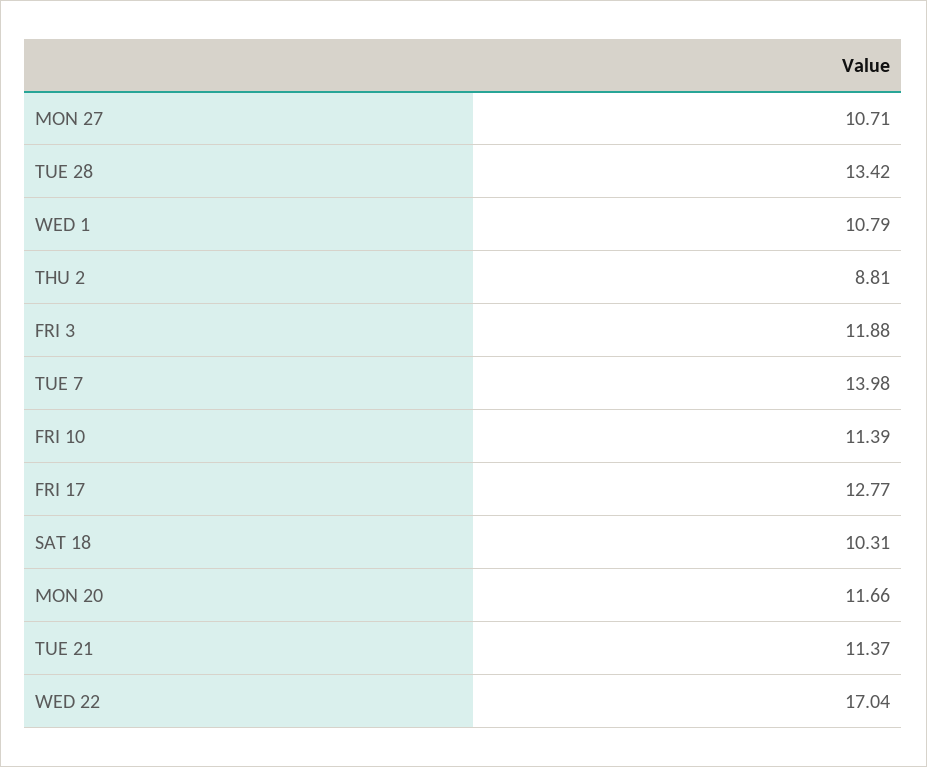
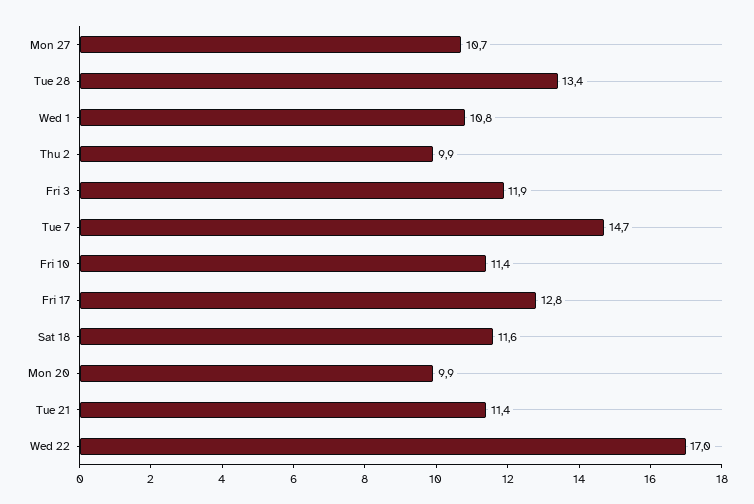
THU 2: 8.81 -> 9.9
TUE 7: 13.98 -> 14.7
SAT 18: 10.31 -> 11.6
MON 20: 11.66 -> 9.9

